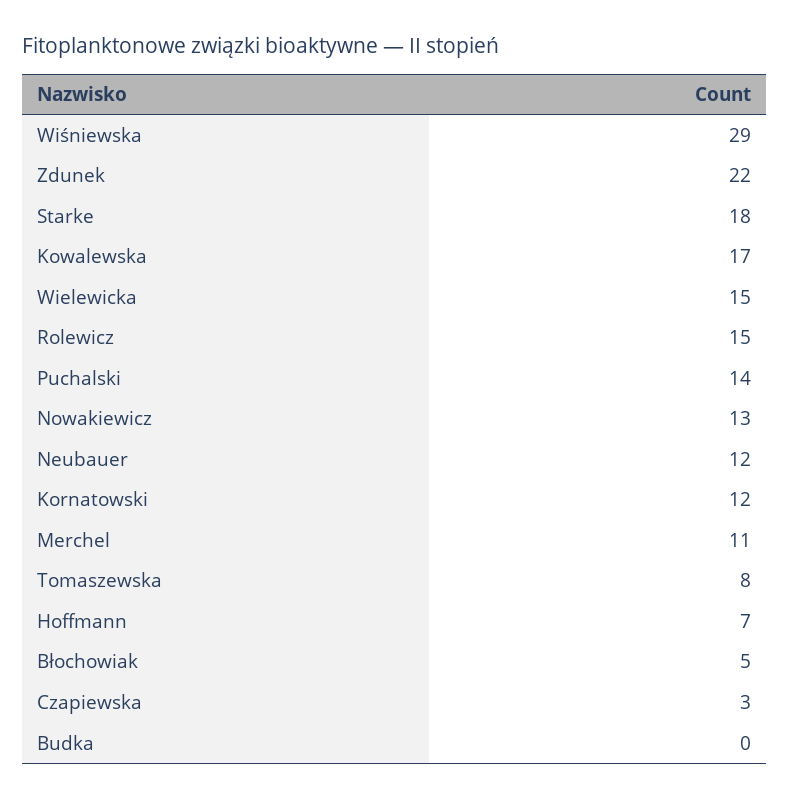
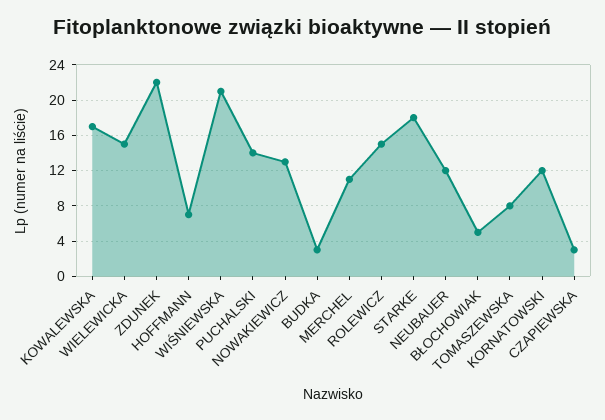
Wiśniewska: 29 -> 21
Budka: 0 -> 3

